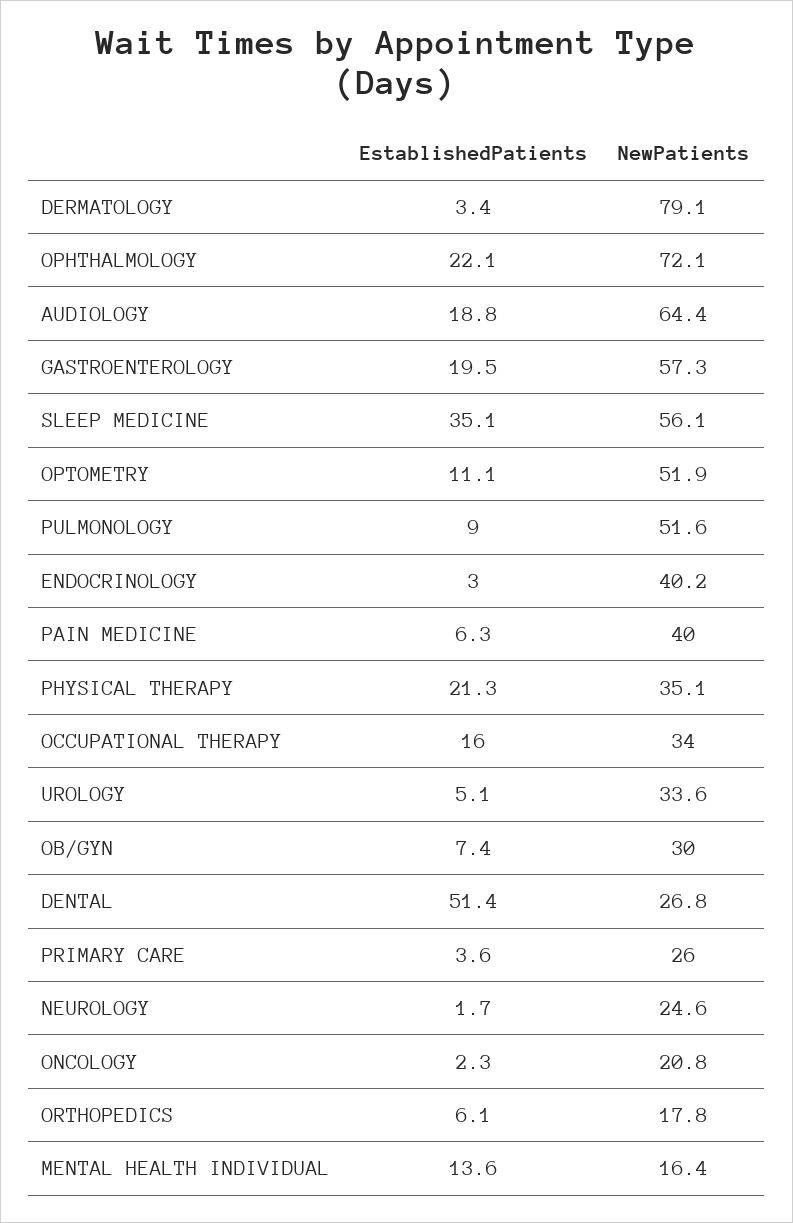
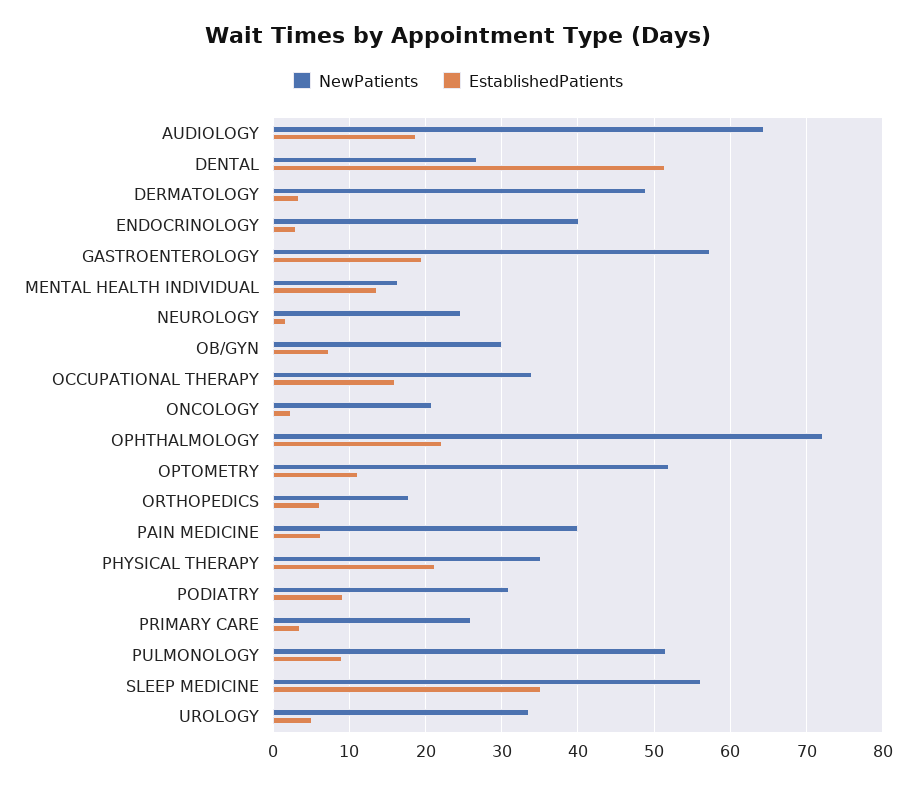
NewPatients, DERMATOLOGY: 79.1 -> 49
NewPatients, PODIATRY: none -> 31
EstablishedPatients, PODIATRY: none -> 9

